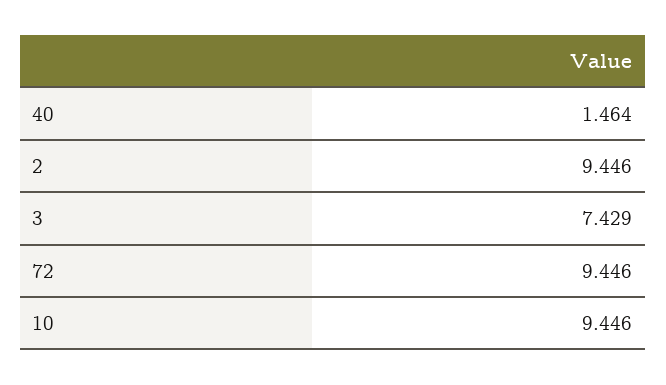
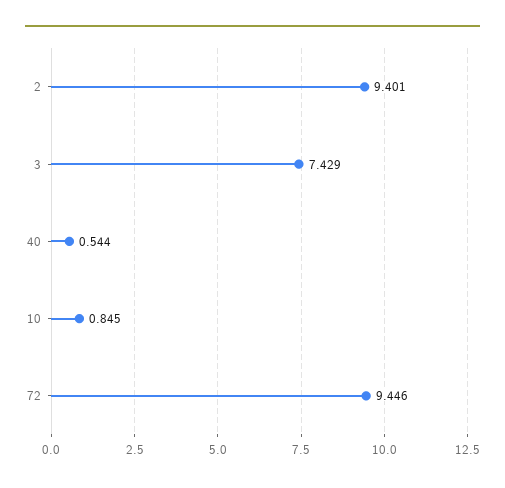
40: 1.464 -> 0.544
2: 9.446 -> 9.401
10: 9.446 -> 0.845

